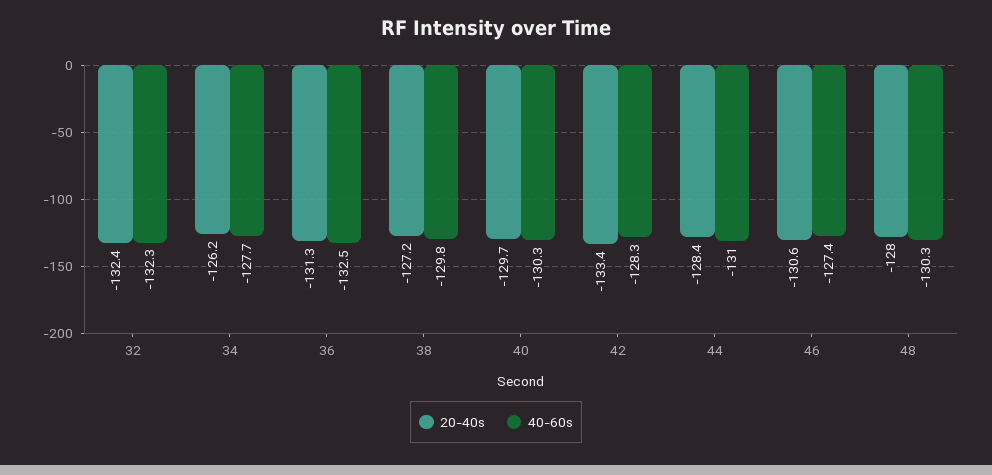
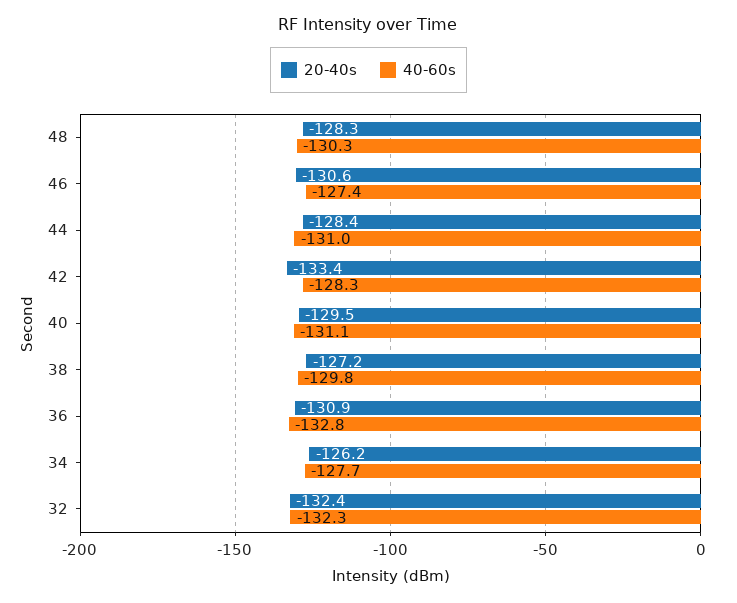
20-40s, 36: -131.3 -> -130.9
40-60s, 36: -132.5 -> -132.8
20-40s, 40: -129.7 -> -129.5
40-60s, 40: -130.3 -> -131.1
20-40s, 48: -128 -> -128.3

